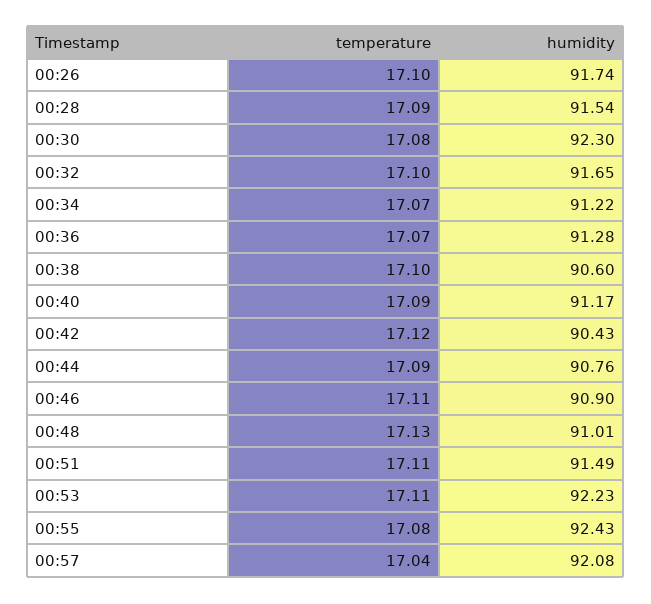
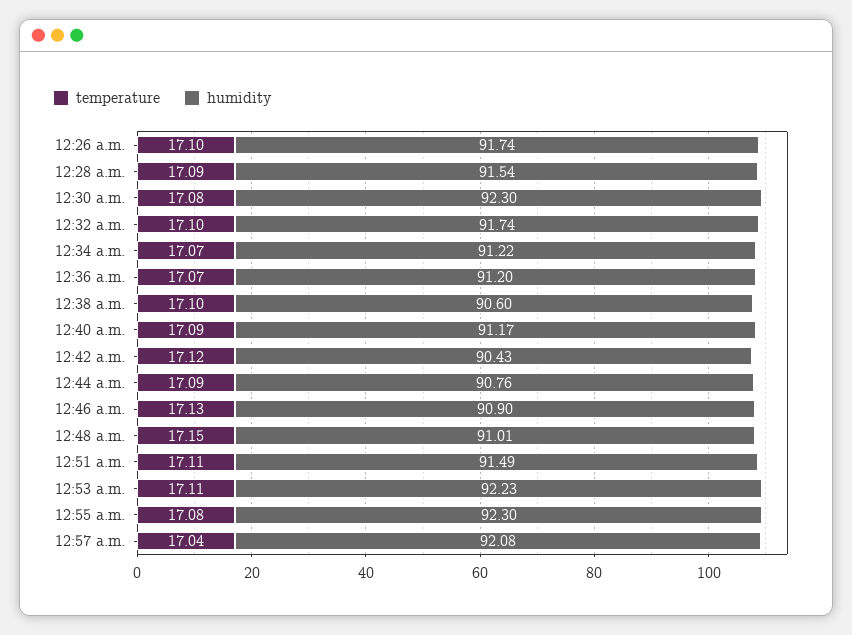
humidity, 00:32: 91.65 -> 91.74
humidity, 00:36: 91.28 -> 91.2
temperature, 00:46: 17.11 -> 17.13
temperature, 00:48: 17.13 -> 17.15
humidity, 00:55: 92.43 -> 92.3

